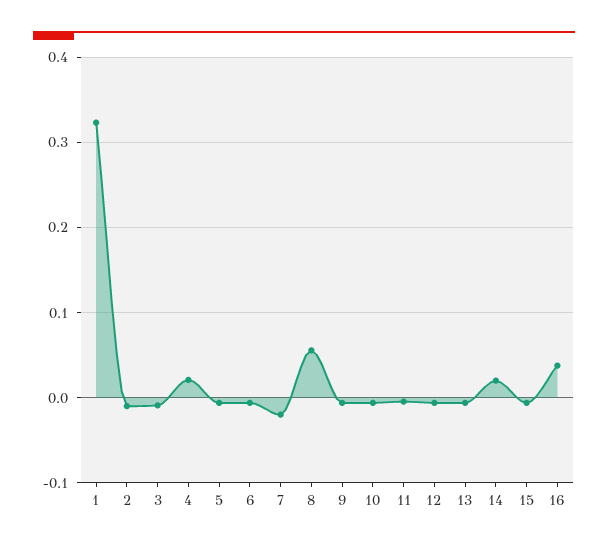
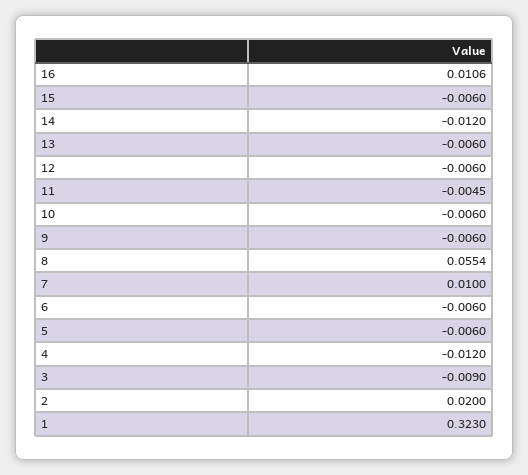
2: -0.01 -> 0.02
4: 0.02 -> -0.012
7: -0.02 -> 0.01
14: 0.02 -> -0.012
16: 0.04 -> 0.0106

